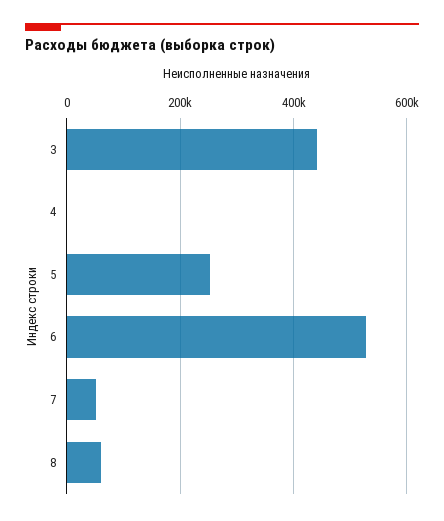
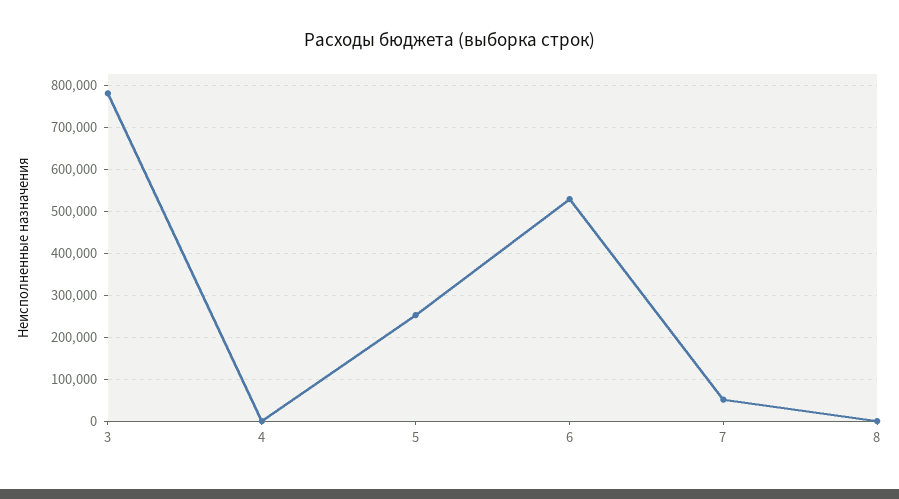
3: 440000 -> 780000
8: 60000 -> 0

